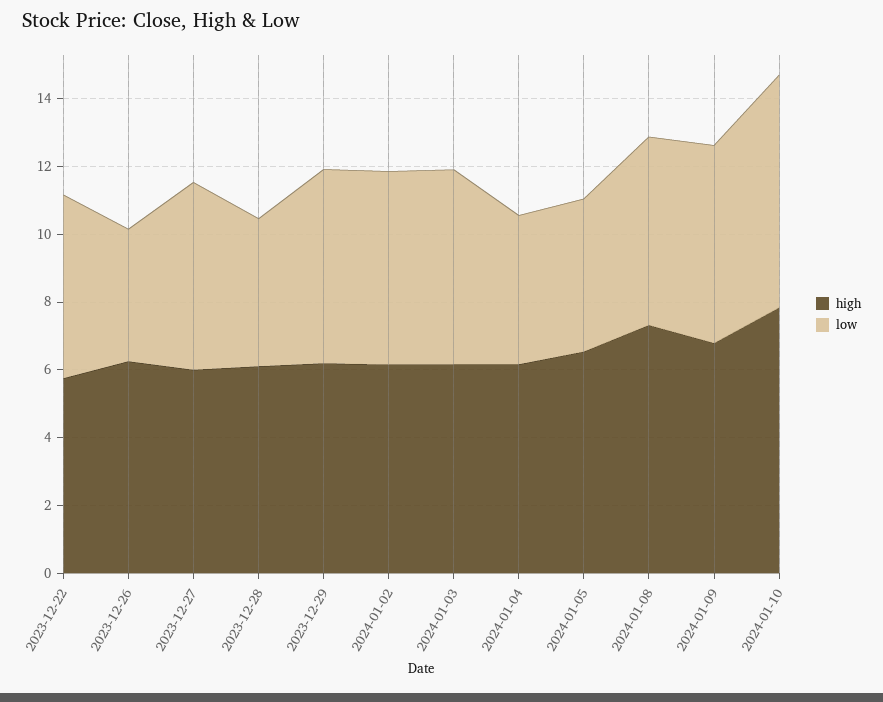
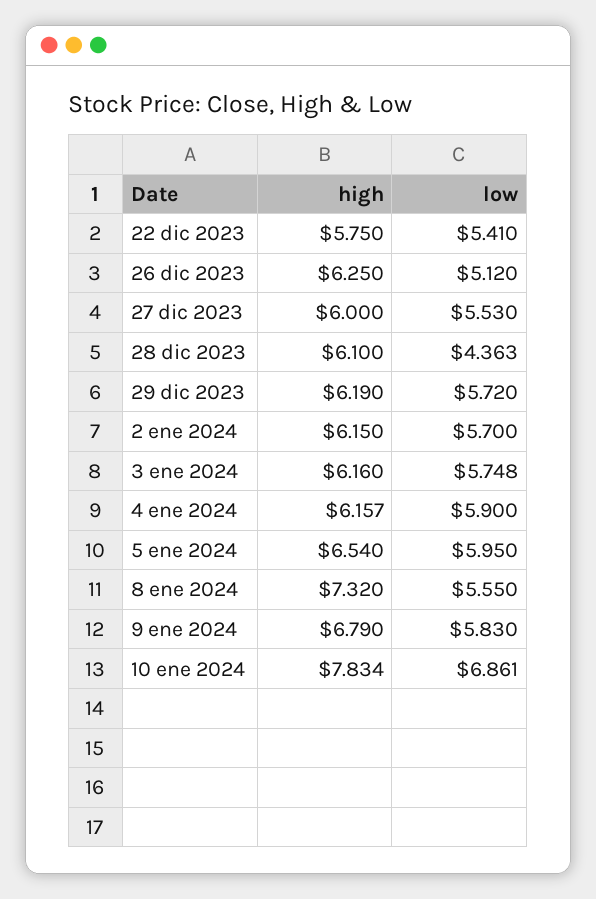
low, 2023-12-26: 4 -> 5.12
low, 2024-01-04: 4.5 -> 5.9
low, 2024-01-05: 4.5 -> 5.95

